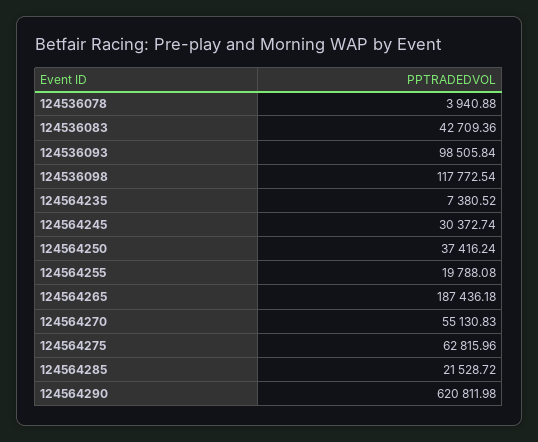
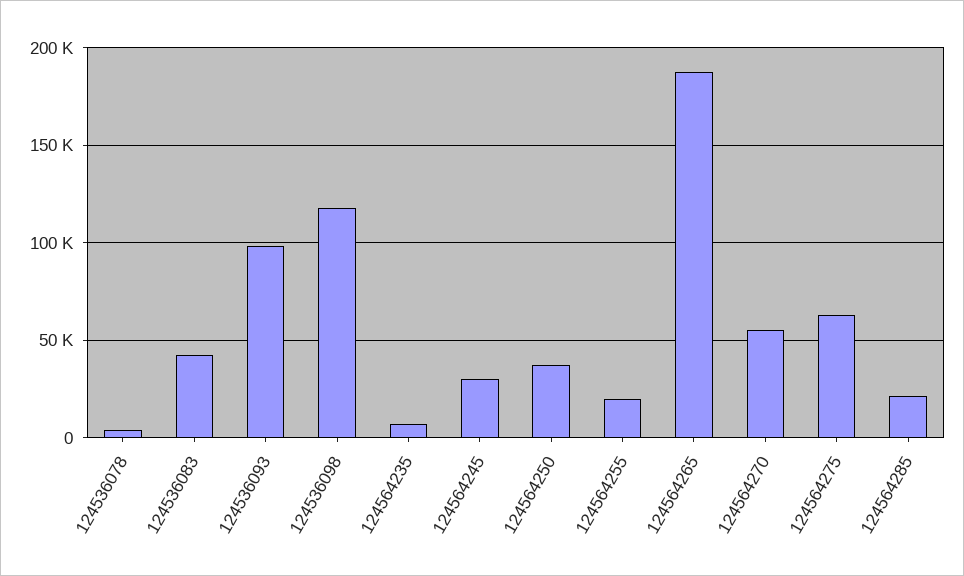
124564290: 620811.98 -> none

